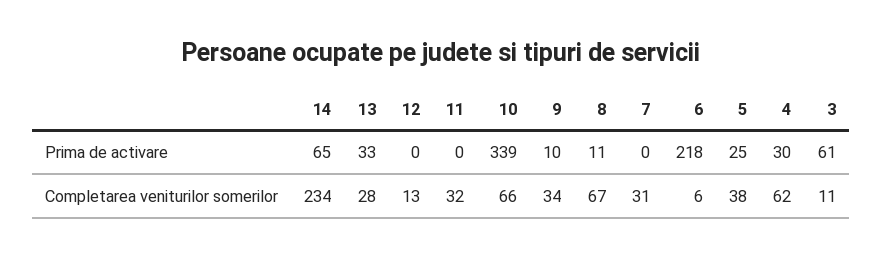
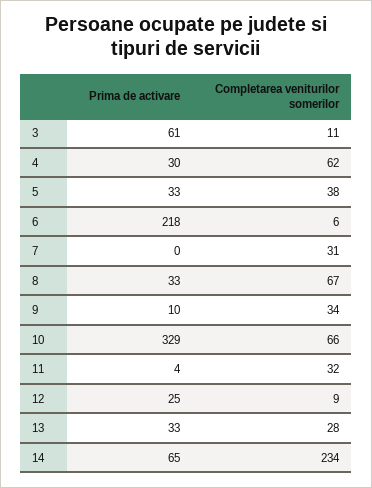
12, Prima de activare: 0 -> 25
11, Prima de activare: 0 -> 4
10, Prima de activare: 339 -> 329
8, Prima de activare: 11 -> 33
5, Prima de activare: 25 -> 33
12, Completarea veniturilor somerilor: 13 -> 9

